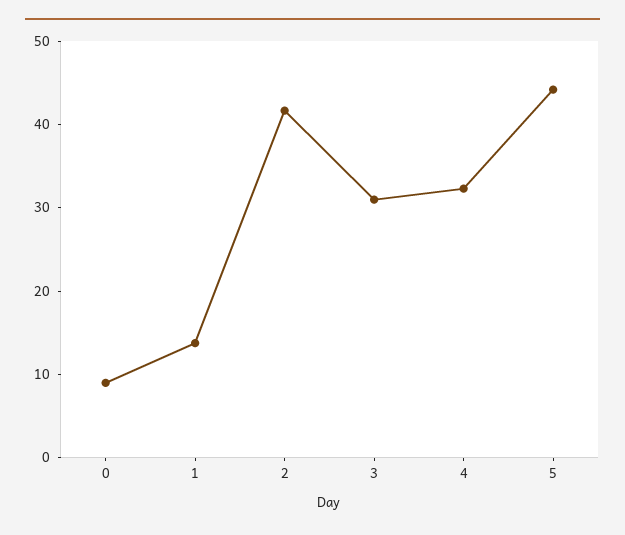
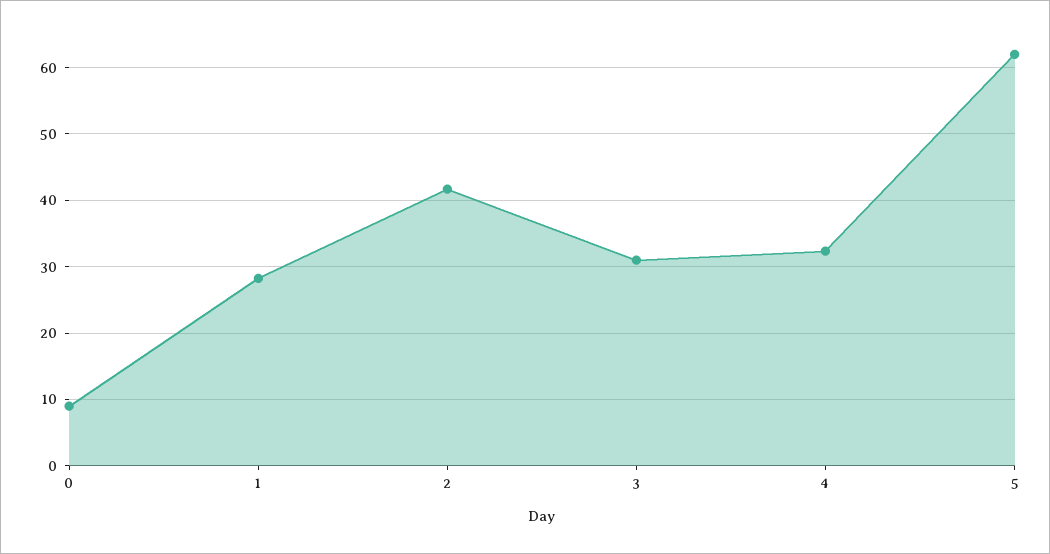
1: 14 -> 28
5: 44 -> 62

